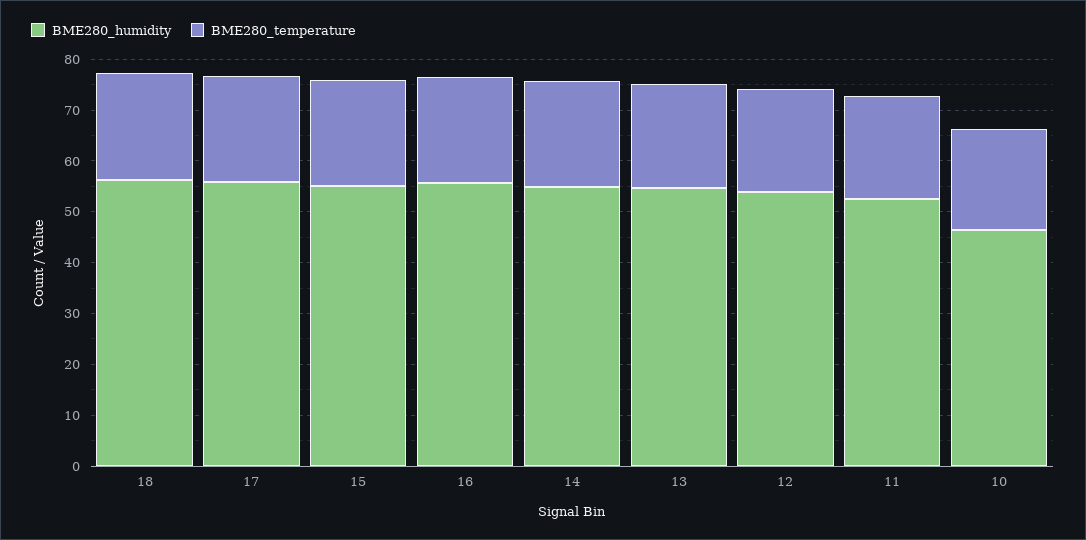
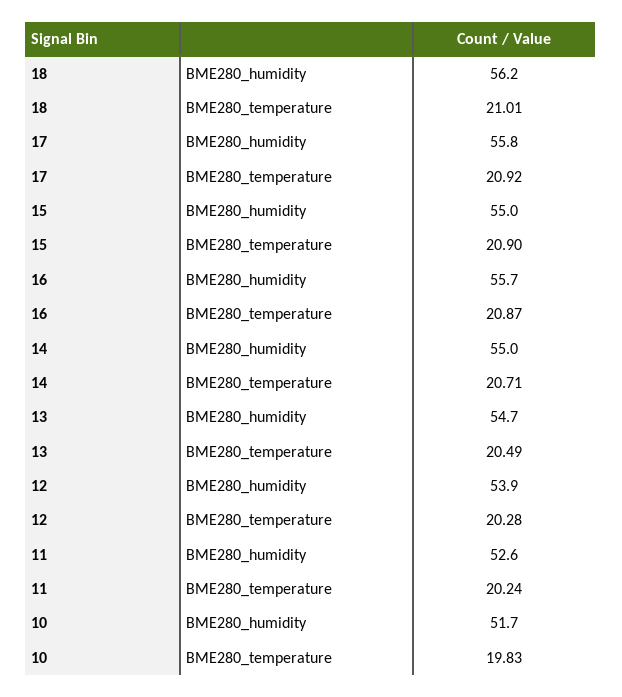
BME280_humidity, 10: 46 -> 51.7

